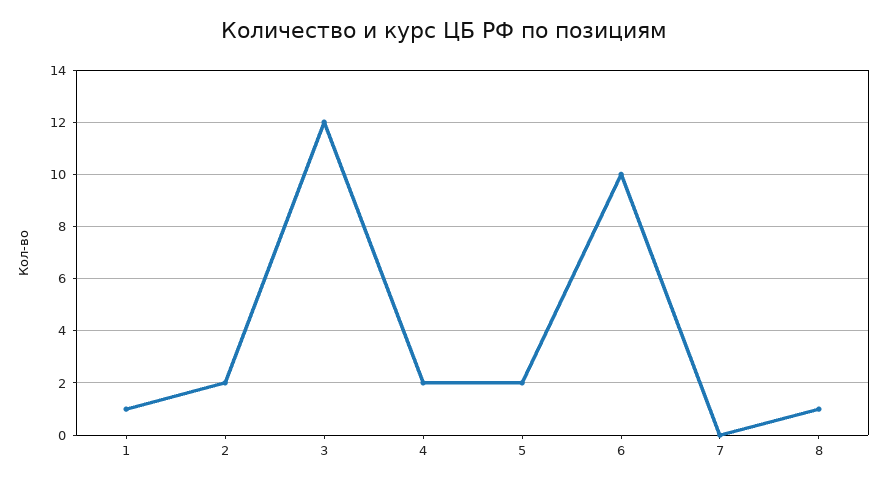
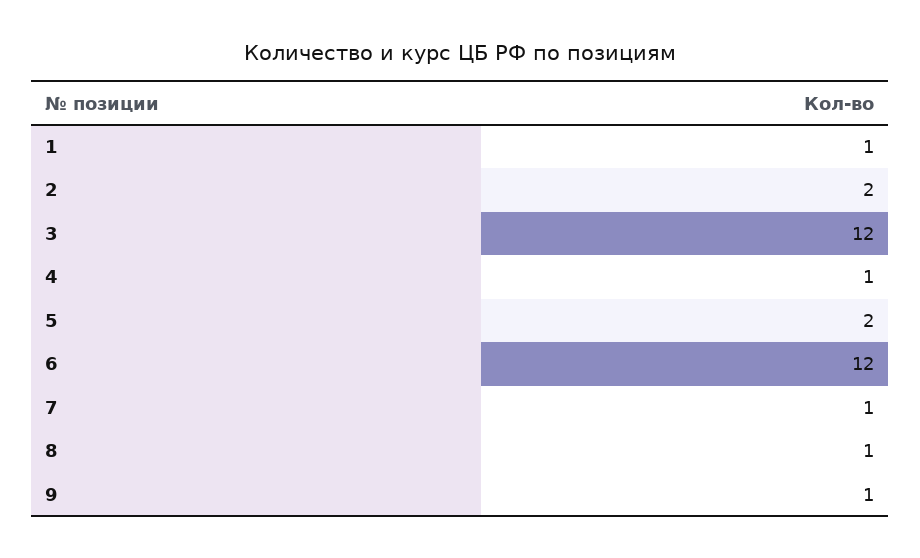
4: 2 -> 1
6: 10 -> 12
7: 0 -> 1
9: none -> 1

